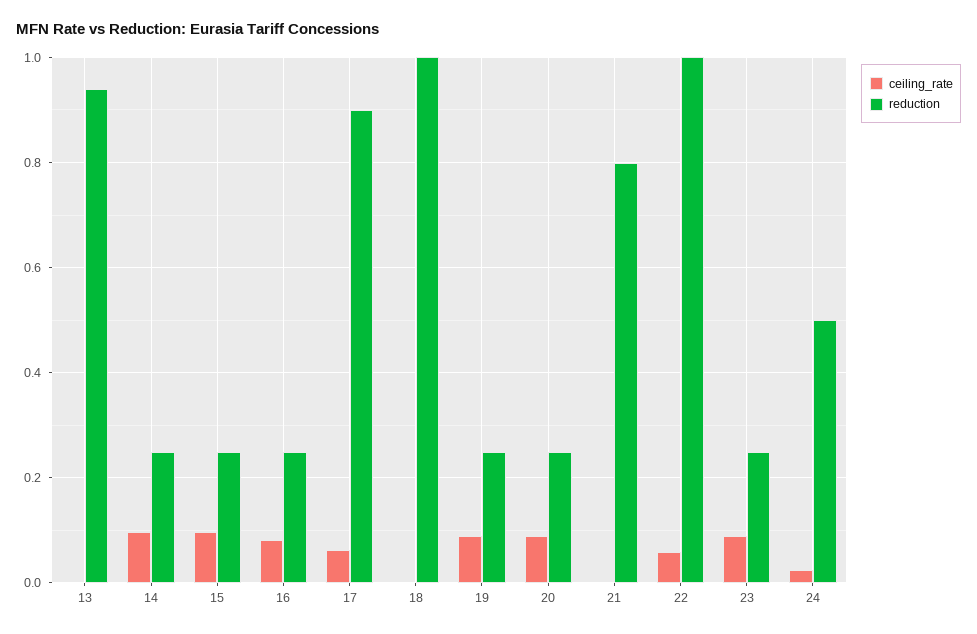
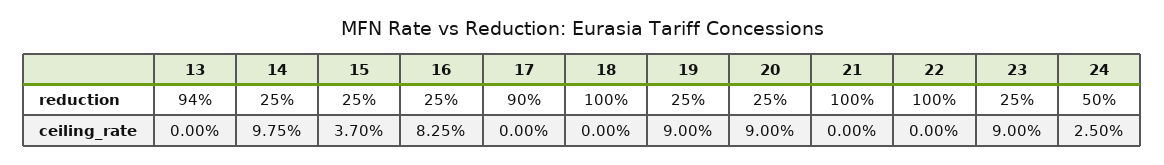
ceiling_rate, 15: 0.1 -> 0.037
ceiling_rate, 17: 0.06 -> 0
reduction, 21: 0.8 -> 1
ceiling_rate, 22: 0.06 -> 0

